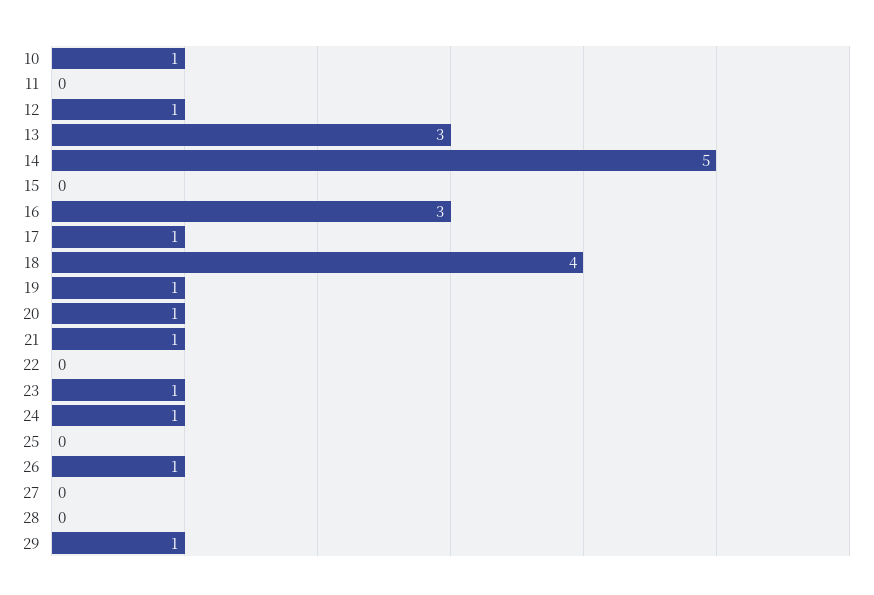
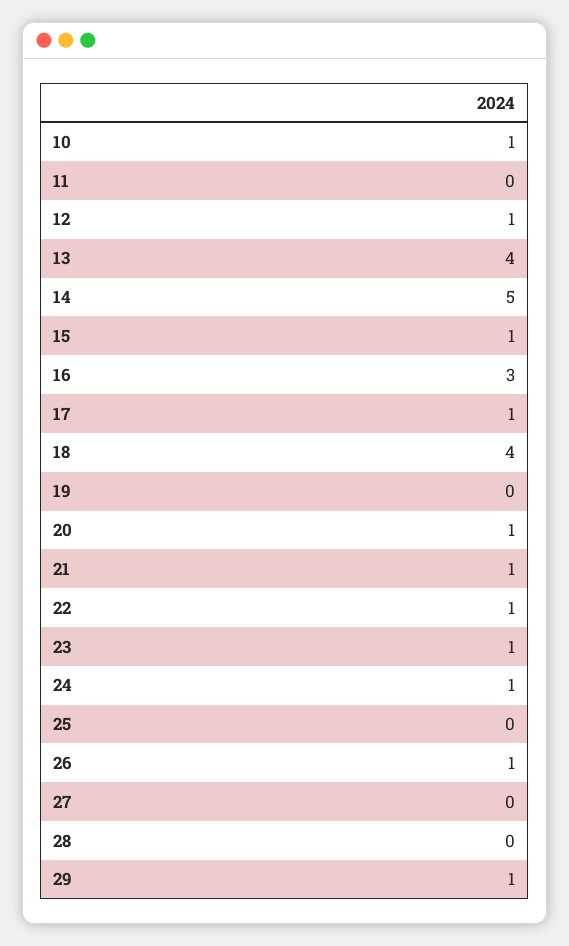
13: 3 -> 4
15: 0 -> 1
19: 1 -> 0
22: 0 -> 1

